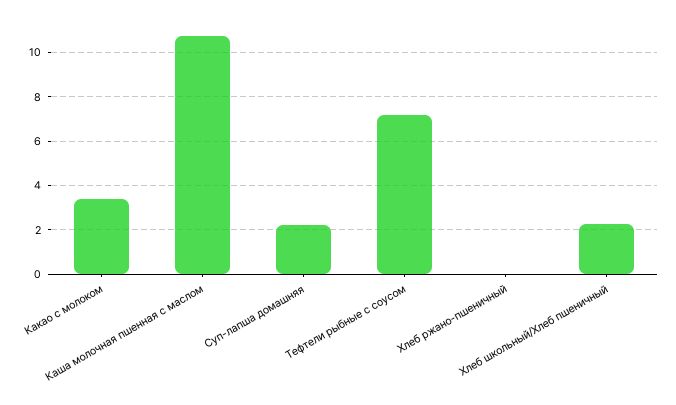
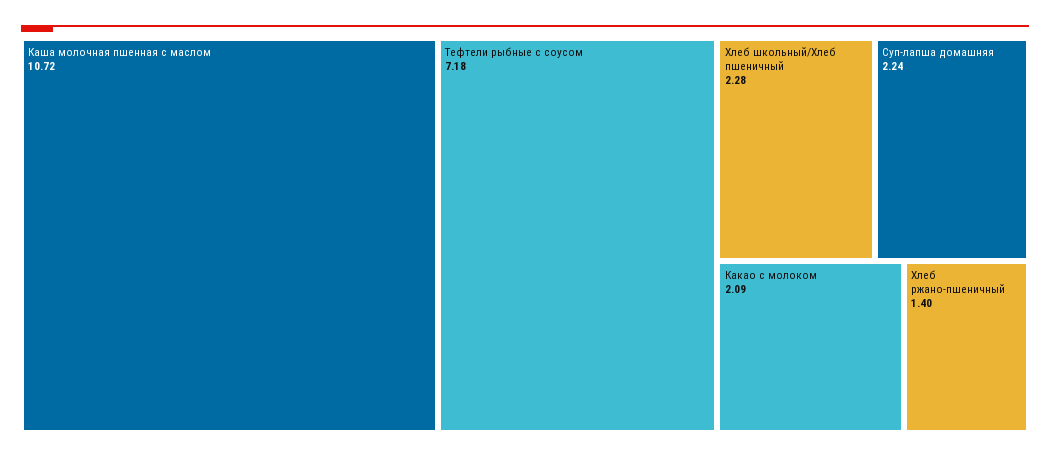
Какао с молоком: 3.5 -> 2.09
Хлеб ржано-пшеничный: 0 -> 1.4

